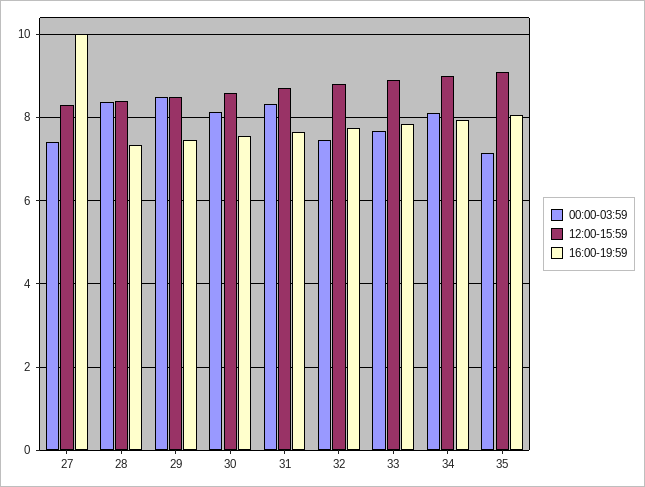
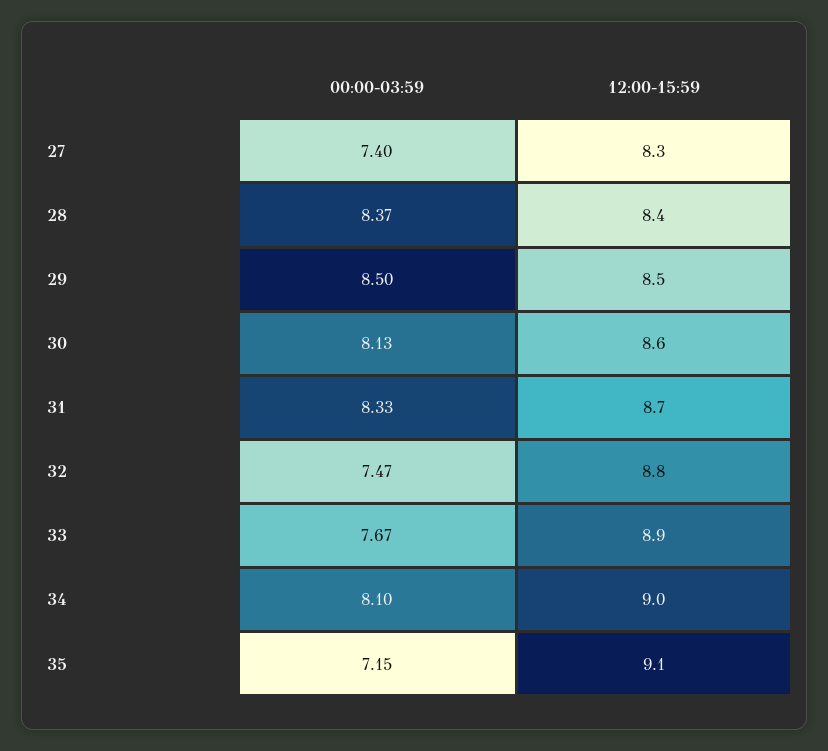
16:00-19:59, 27: 10 -> none
16:00-19:59, 28: 7.4 -> none
16:00-19:59, 29: 7.4 -> none
16:00-19:59, 30: 7.6 -> none
16:00-19:59, 31: 7.6 -> none
16:00-19:59, 32: 7.8 -> none
16:00-19:59, 33: 7.8 -> none
16:00-19:59, 34: 8 -> none
16:00-19:59, 35: 8 -> none

